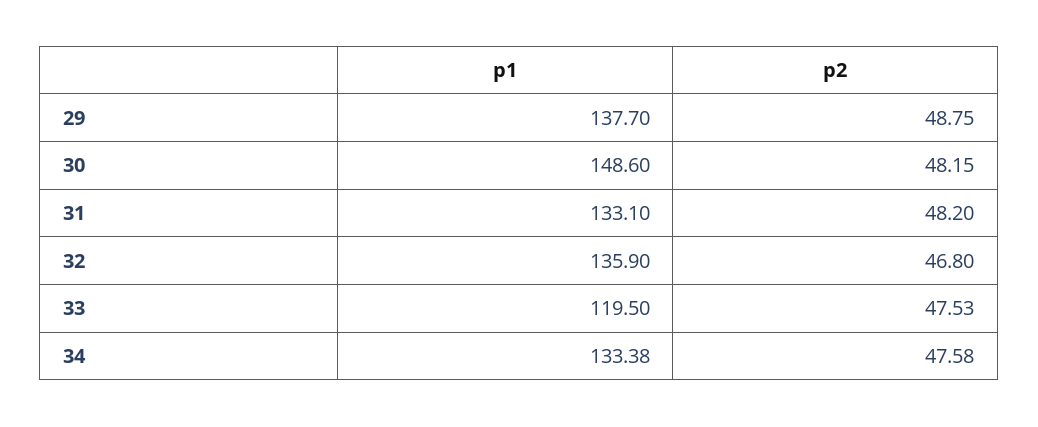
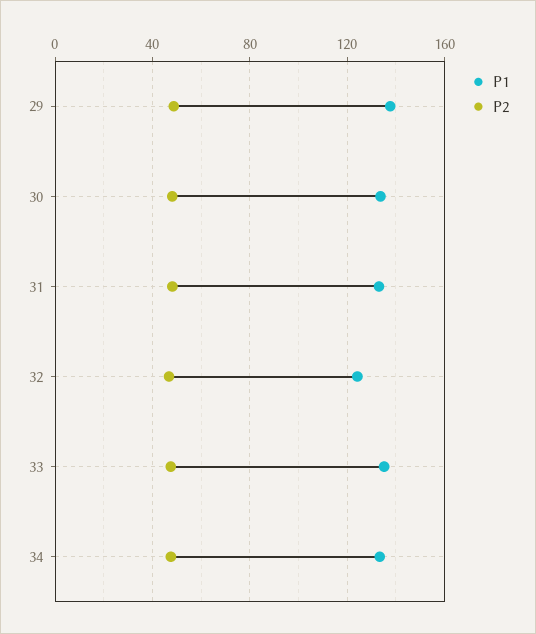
p1, 30: 148.6 -> 135
p1, 32: 135.9 -> 125
p1, 33: 119.5 -> 135

